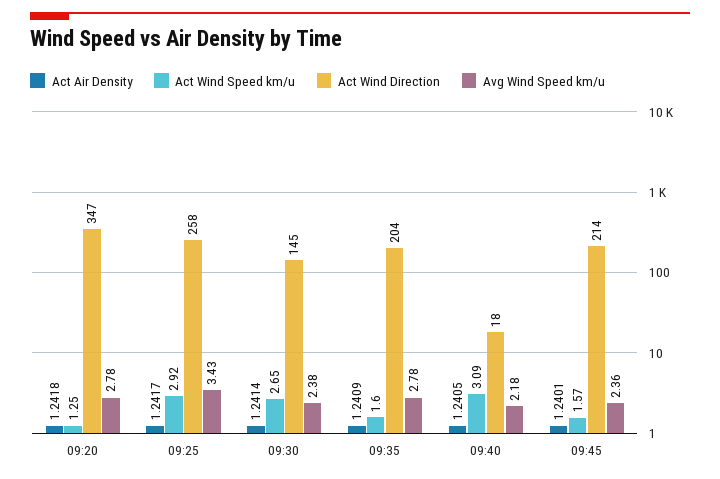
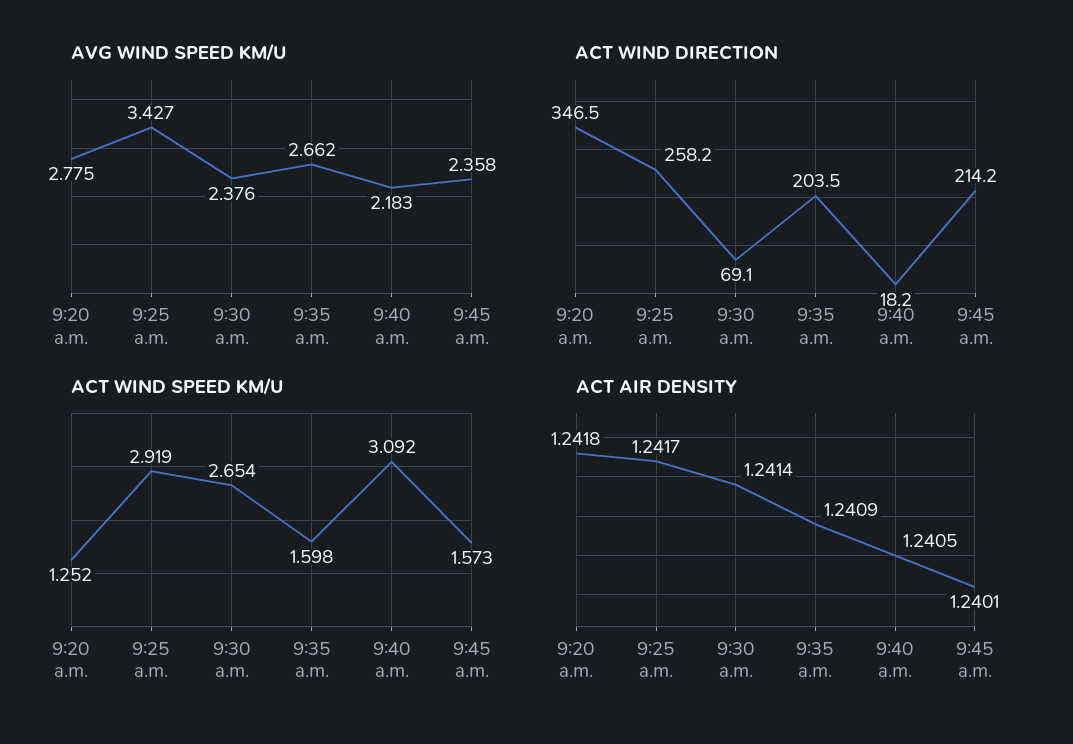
Act Wind Direction, 09:30: 145 -> 69.1
Avg Wind Speed km/u, 09:35: 2.78 -> 2.662

